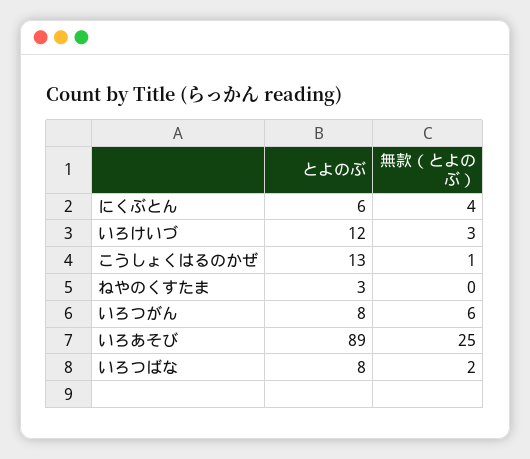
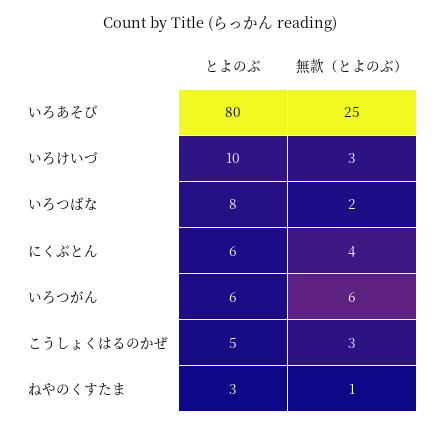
とよのぶ, いろけいづ: 12 -> 10
とよのぶ, こうしょくはるのかぜ: 13 -> 5
無款（とよのぶ）, こうしょくはるのかぜ: 1 -> 3
無款（とよのぶ）, ねやのくすたま: 0 -> 1
とよのぶ, いろつがん: 8 -> 6
とよのぶ, いろあそび: 89 -> 80

